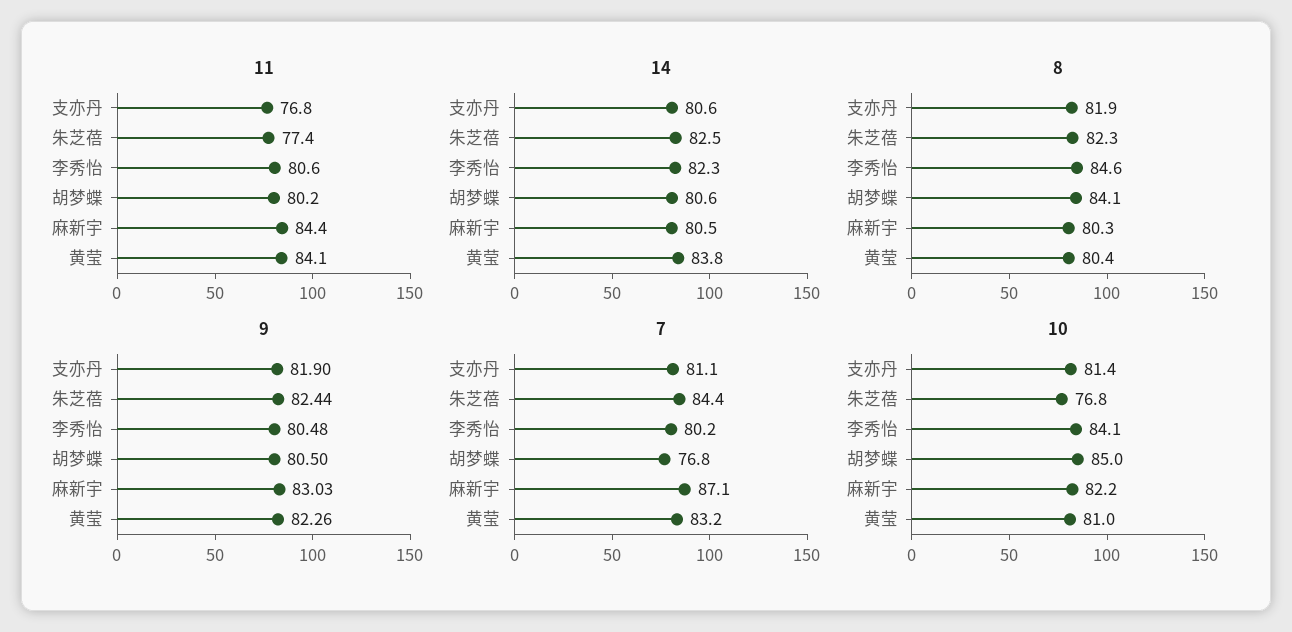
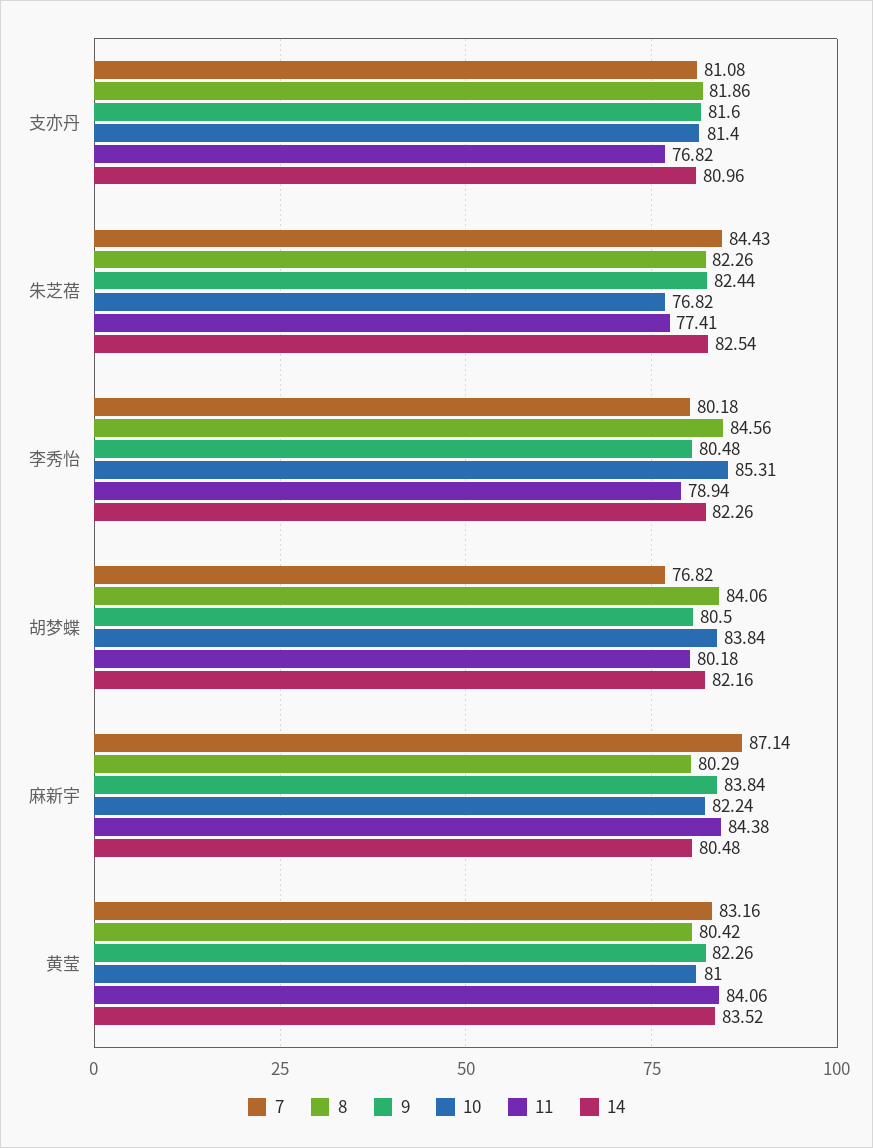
11, 李秀怡: 80.6 -> 78.94
14, 支亦丹: 80.6 -> 80.96
14, 胡梦蝶: 80.6 -> 82.16
14, 黄莹: 83.8 -> 83.52
9, 支亦丹: 81.9 -> 81.6
9, 麻新宇: 83.03 -> 83.84
10, 李秀怡: 84.1 -> 85.31
10, 胡梦蝶: 85 -> 83.84

